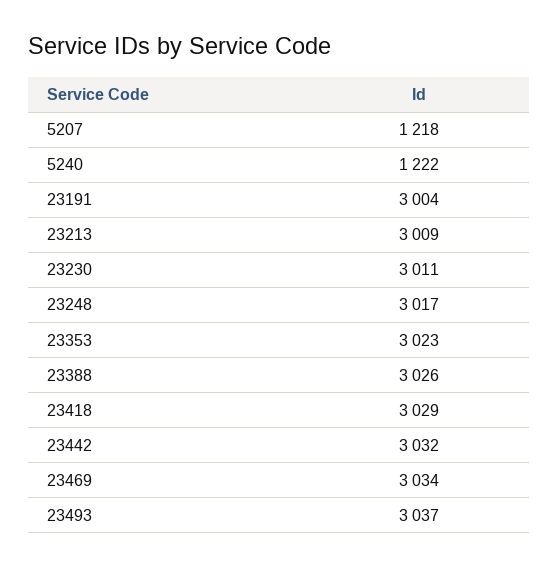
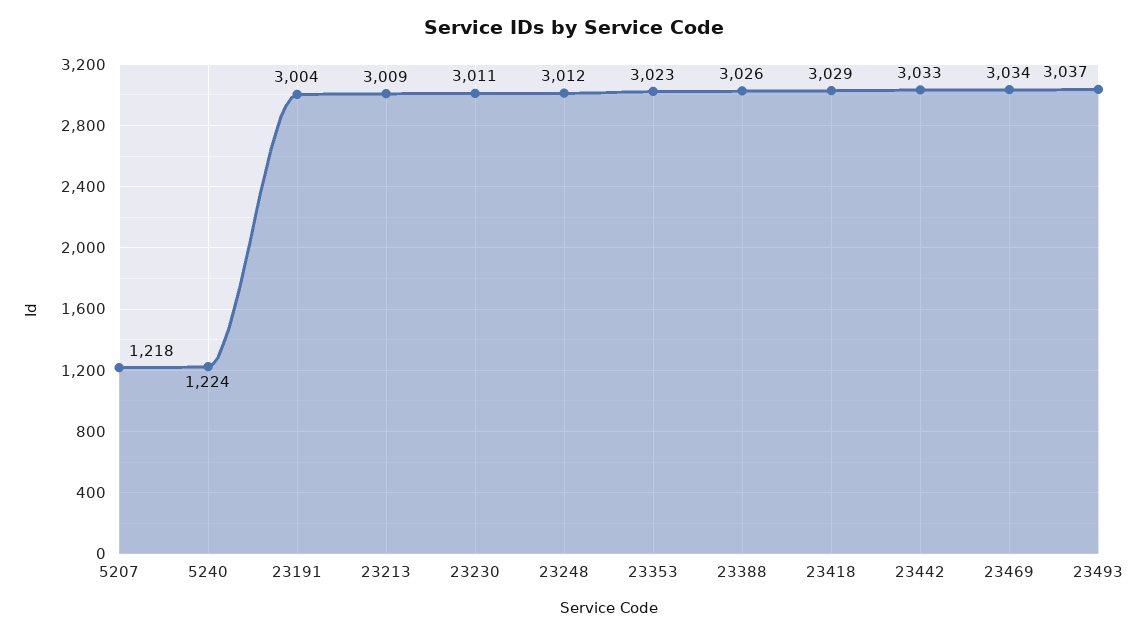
5240: 1222 -> 1224
23248: 3017 -> 3012
23442: 3032 -> 3033

